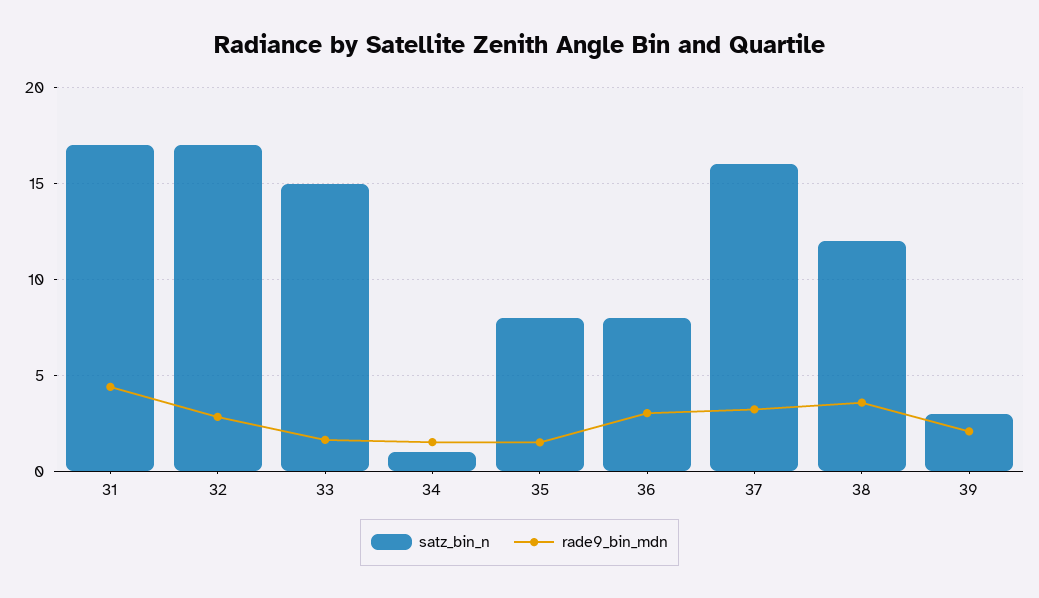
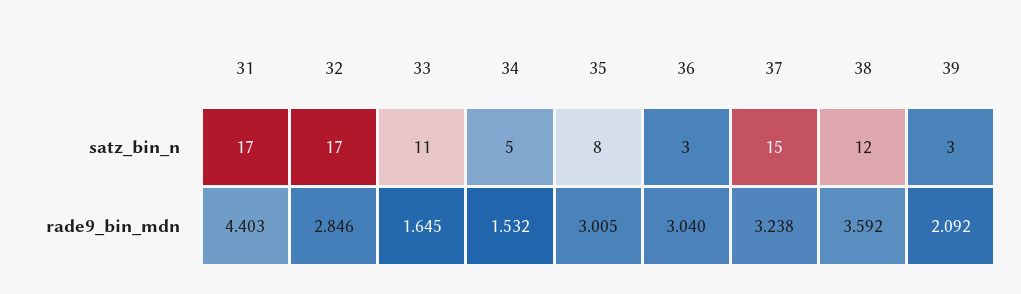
satz_bin_n, 33: 15 -> 11
satz_bin_n, 34: 1 -> 5
rade9_bin_mdn, 35: 1.5 -> 3.005
satz_bin_n, 36: 8 -> 3
satz_bin_n, 37: 16 -> 15

